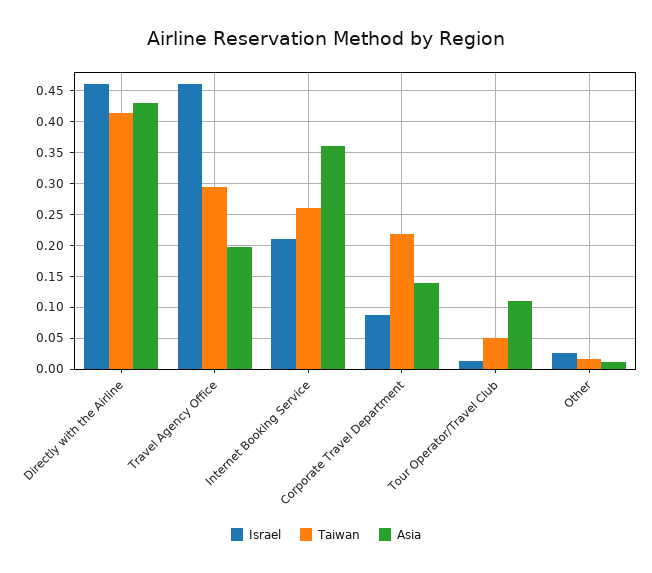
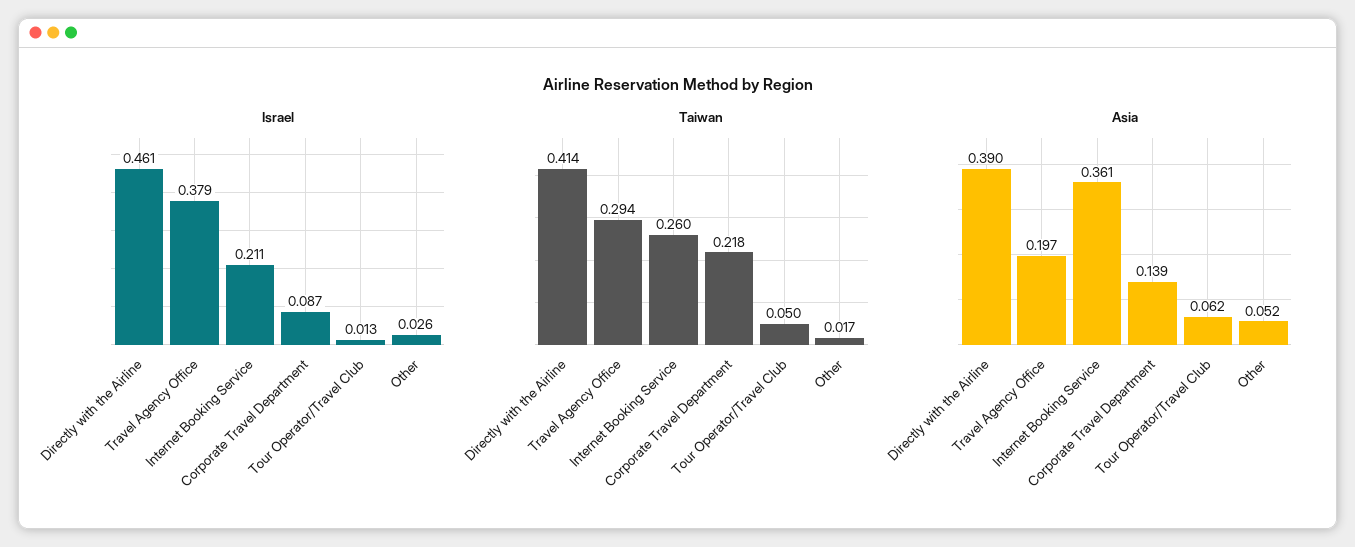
Asia, Directly with the Airline: 0.43 -> 0.39
Israel, Travel Agency Office: 0.46 -> 0.379
Asia, Tour Operator/Travel Club: 0.11 -> 0.062
Asia, Other: 0.01 -> 0.052

